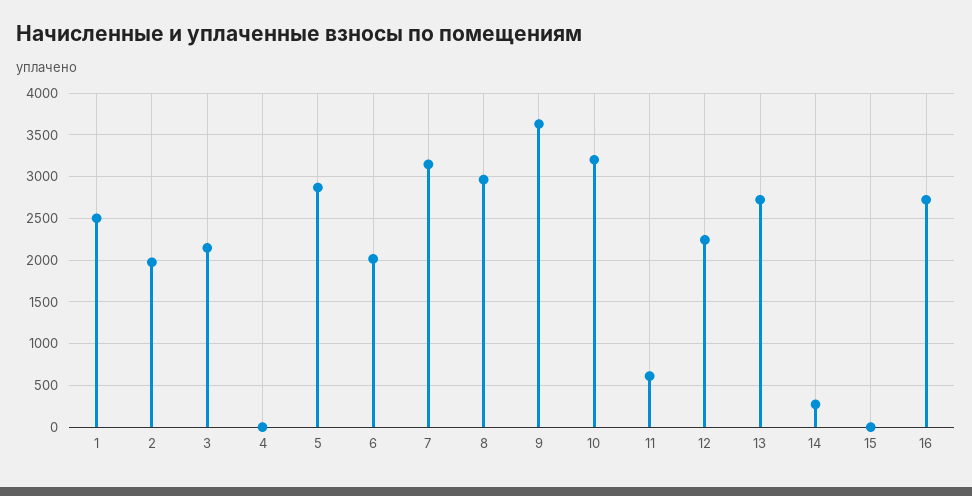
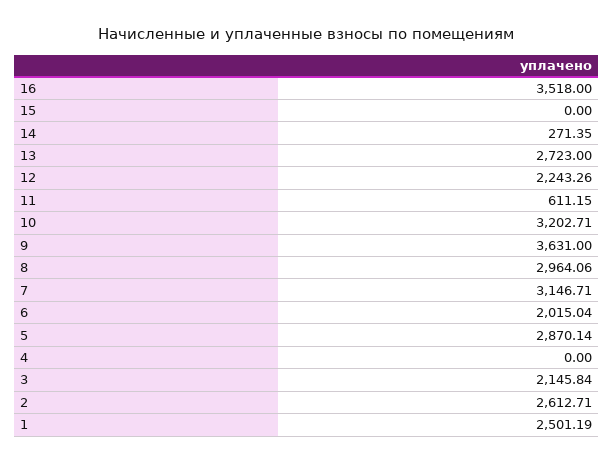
2: 2000 -> 2612.71
16: 2700 -> 3518

